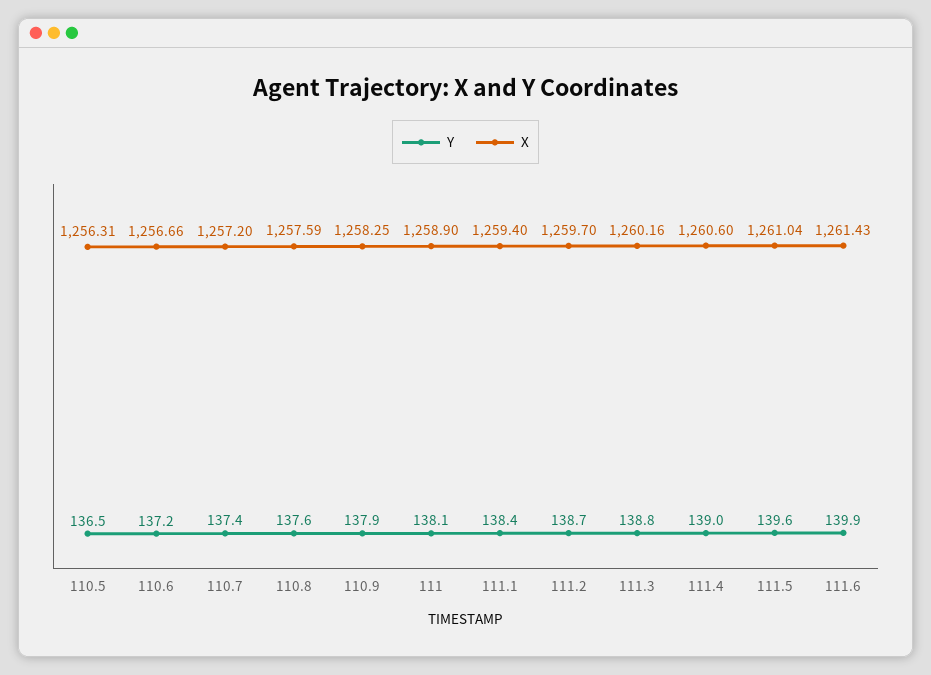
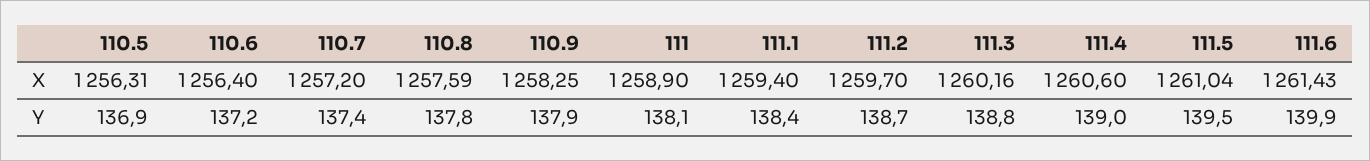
Y, 110.5: 136.5 -> 136.9
X, 110.6: 1256.66 -> 1256.4
Y, 110.8: 137.6 -> 137.8
Y, 111.5: 139.6 -> 139.5

